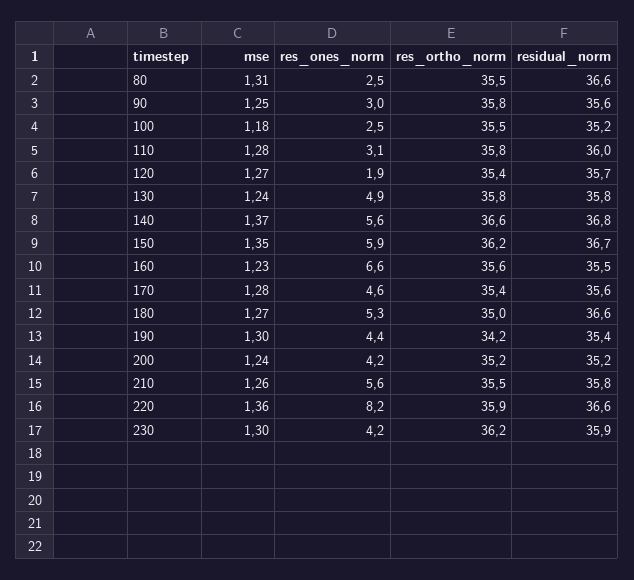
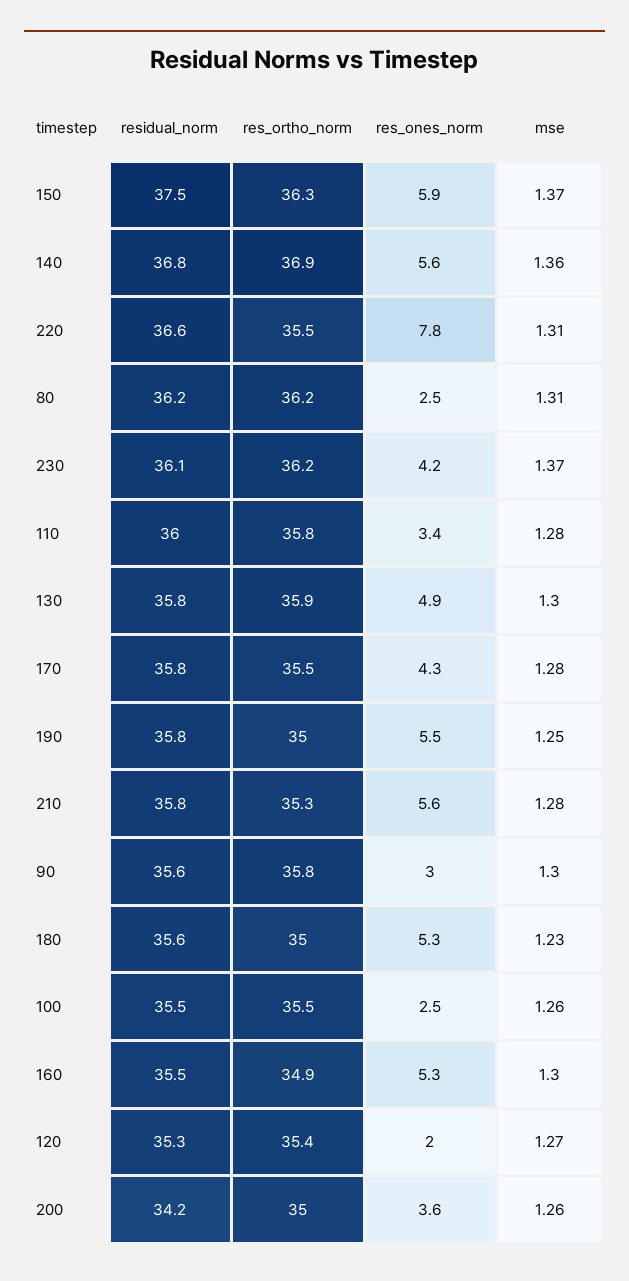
res_ortho_norm, 80: 35.5 -> 36.2
residual_norm, 80: 36.6 -> 36.2
mse, 90: 1.25 -> 1.3
mse, 100: 1.18 -> 1.26
residual_norm, 100: 35.2 -> 35.5
res_ones_norm, 110: 3.1 -> 3.4
res_ones_norm, 120: 1.9 -> 2
residual_norm, 120: 35.7 -> 35.3
mse, 130: 1.24 -> 1.3
res_ortho_norm, 130: 35.8 -> 35.9
mse, 140: 1.37 -> 1.36
res_ortho_norm, 140: 36.6 -> 36.9
mse, 150: 1.35 -> 1.37
res_ortho_norm, 150: 36.2 -> 36.3
residual_norm, 150: 36.7 -> 37.5
mse, 160: 1.23 -> 1.3
res_ones_norm, 160: 6.6 -> 5.3
res_ortho_norm, 160: 35.6 -> 34.9
res_ones_norm, 170: 4.6 -> 4.3
res_ortho_norm, 170: 35.4 -> 35.5
residual_norm, 170: 35.6 -> 35.8
mse, 180: 1.27 -> 1.23
residual_norm, 180: 36.6 -> 35.6
mse, 190: 1.3 -> 1.25
res_ones_norm, 190: 4.4 -> 5.5
res_ortho_norm, 190: 34.2 -> 35
residual_norm, 190: 35.4 -> 35.8
mse, 200: 1.24 -> 1.26
res_ones_norm, 200: 4.2 -> 3.6
res_ortho_norm, 200: 35.2 -> 35
residual_norm, 200: 35.2 -> 34.2
mse, 210: 1.26 -> 1.28
res_ortho_norm, 210: 35.5 -> 35.3
mse, 220: 1.36 -> 1.31
res_ones_norm, 220: 8.2 -> 7.8
res_ortho_norm, 220: 35.9 -> 35.5
mse, 230: 1.3 -> 1.37
residual_norm, 230: 35.9 -> 36.1

